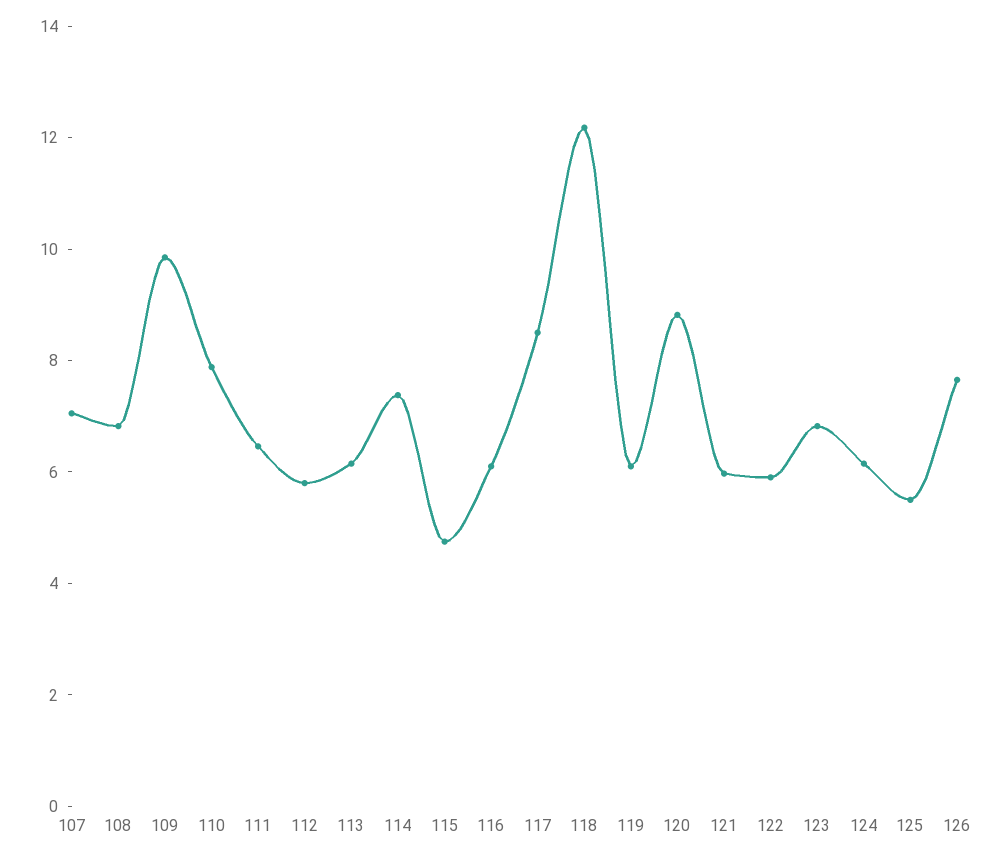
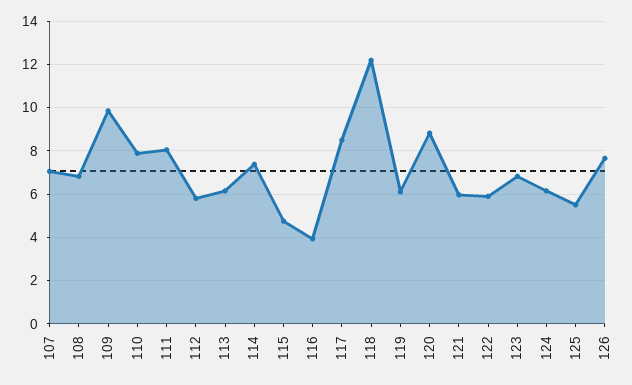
111: 6.5 -> 8
116: 6 -> 4

